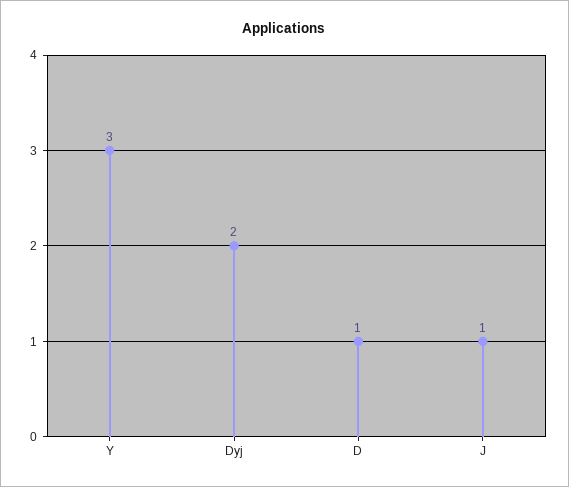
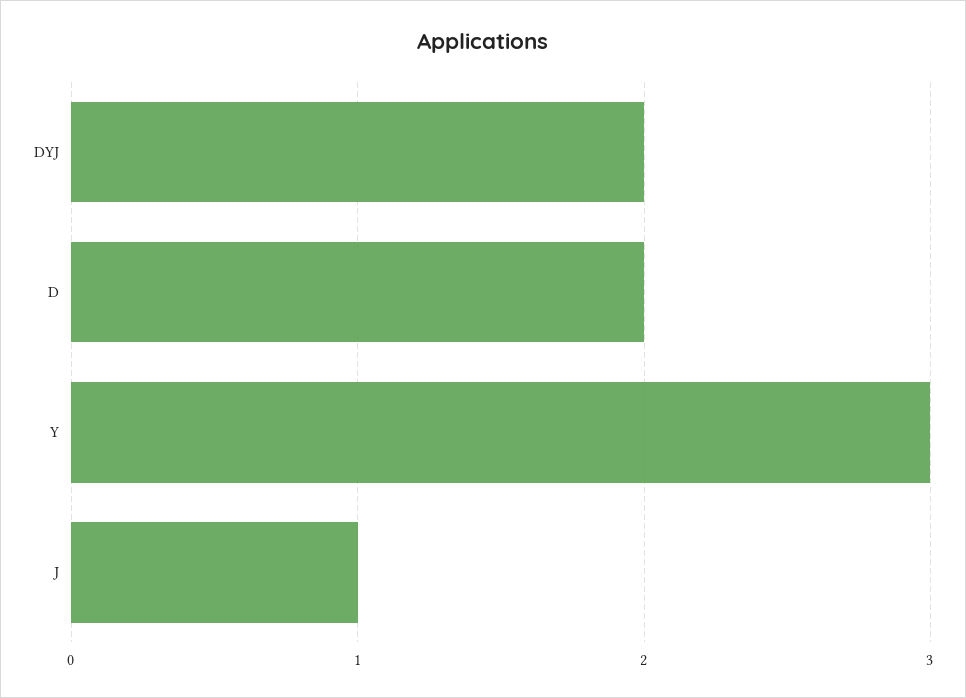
D: 1 -> 2

